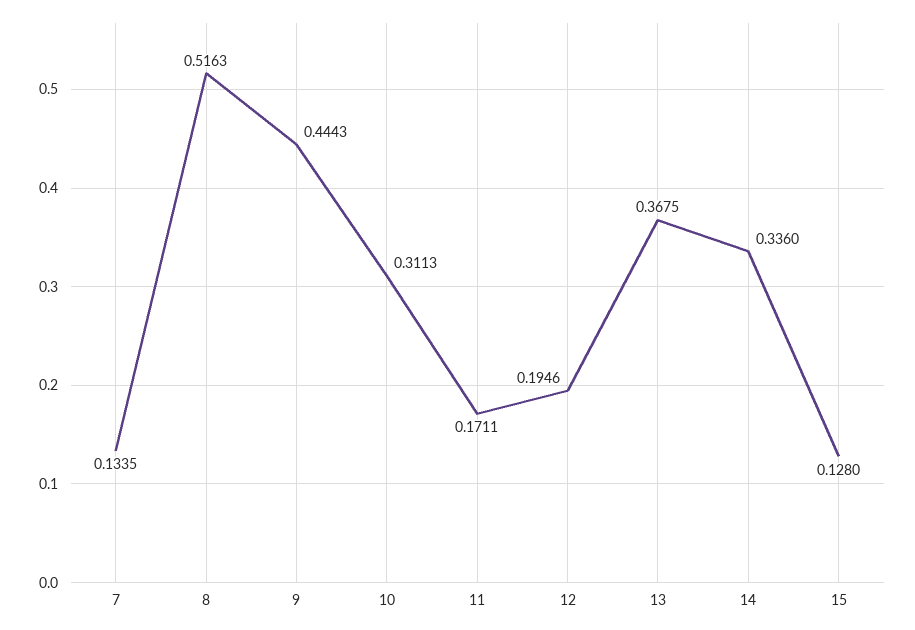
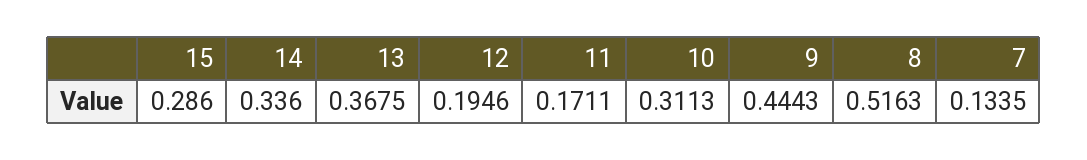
15: 0.128 -> 0.286

